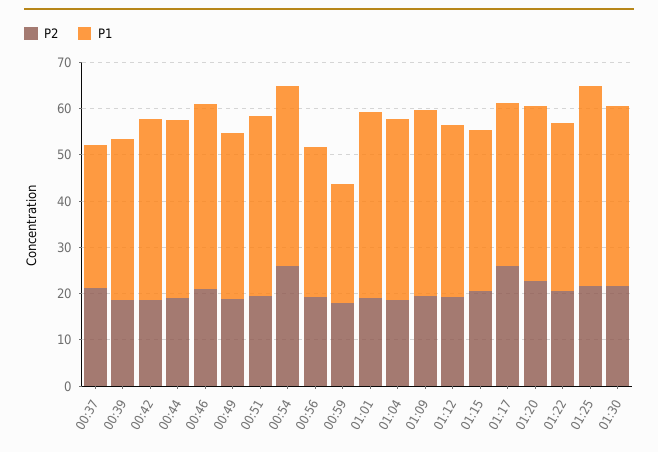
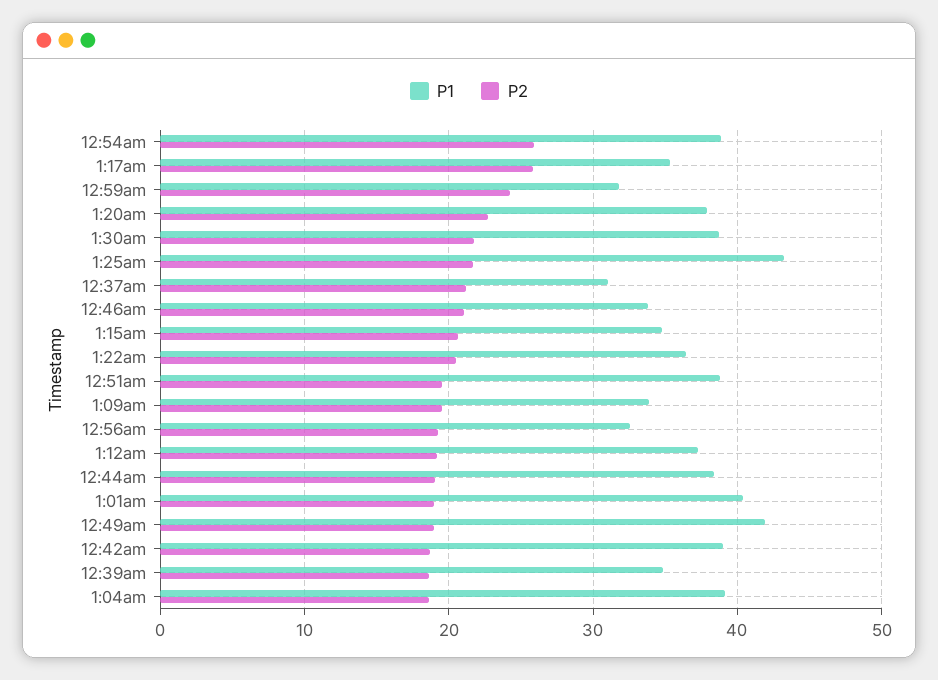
P1, 00:46: 40 -> 34
P1, 00:49: 36 -> 42
P2, 00:59: 18 -> 24
P1, 00:59: 26 -> 32
P1, 01:09: 40 -> 34

